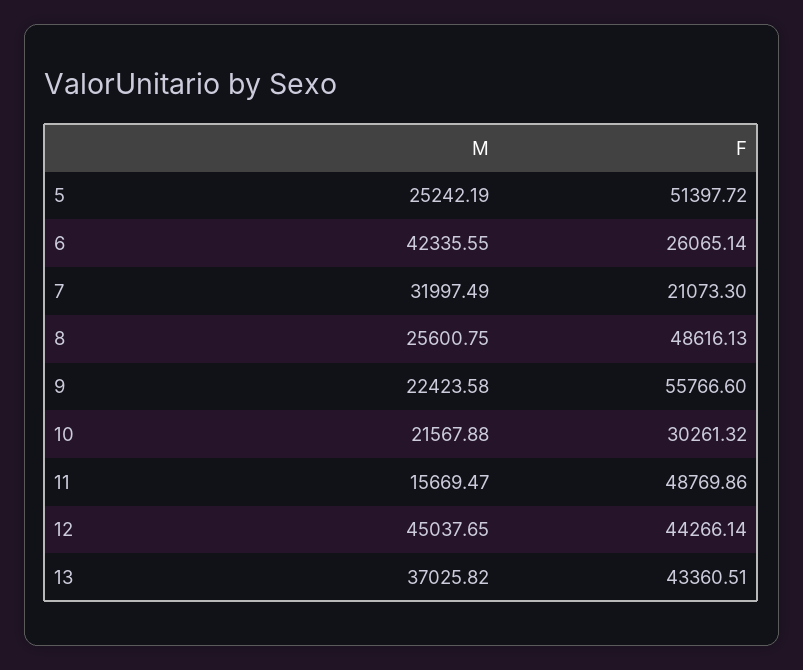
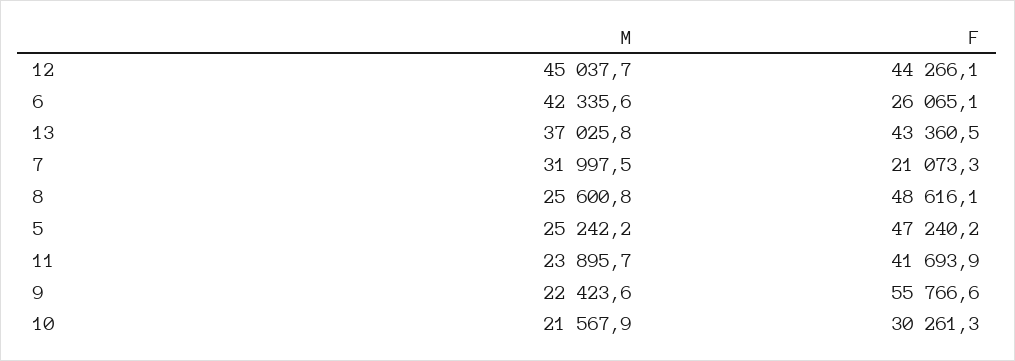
F, 5: 51397.72 -> 47240.2
M, 11: 15669.47 -> 23895.7
F, 11: 48769.86 -> 41693.9

